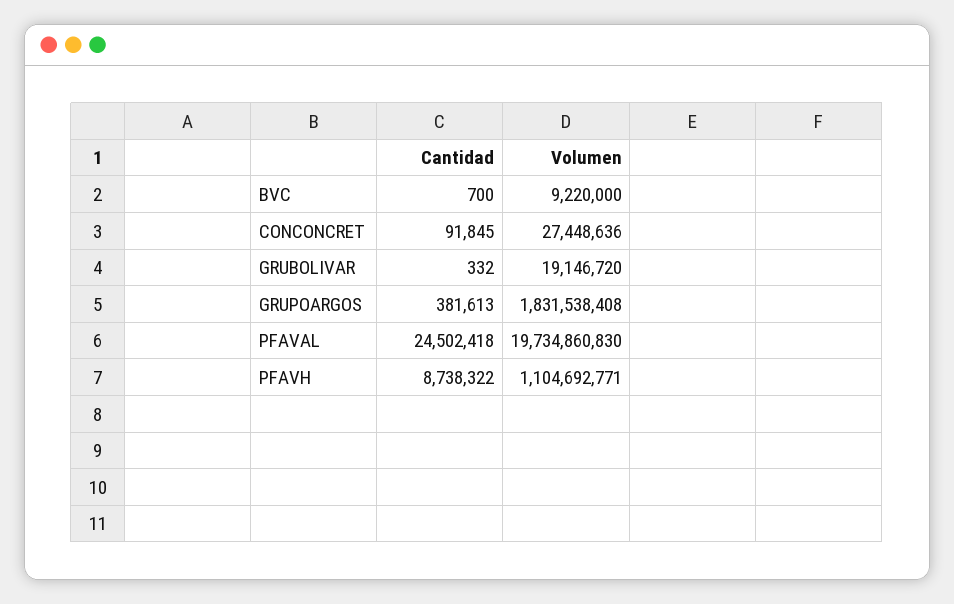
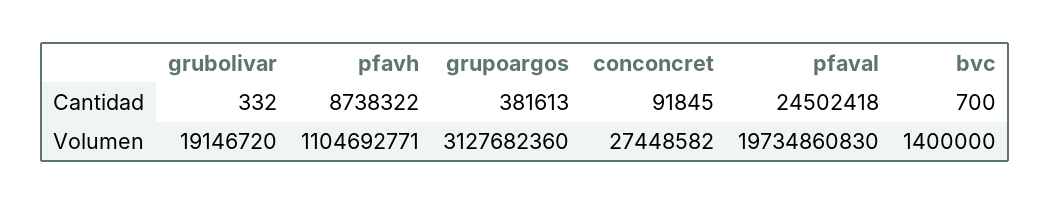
Volumen, BVC: 9220000 -> 1400000
Volumen, CONCONCRET: 27448636 -> 27448582
Volumen, GRUPOARGOS: 1831538408 -> 3127682360

